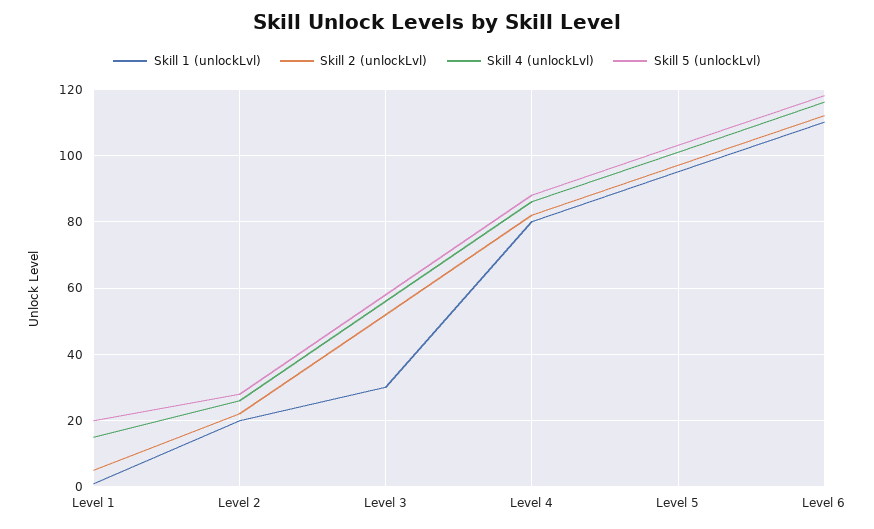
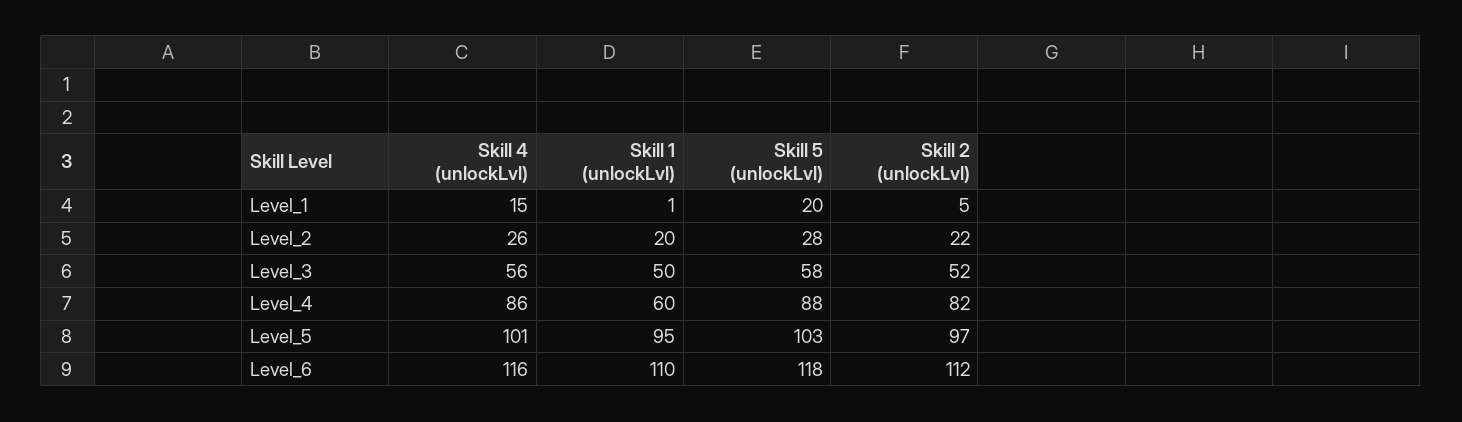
Skill 1 (unlockLvl), Level 3: 30 -> 50
Skill 1 (unlockLvl), Level 4: 80 -> 60

